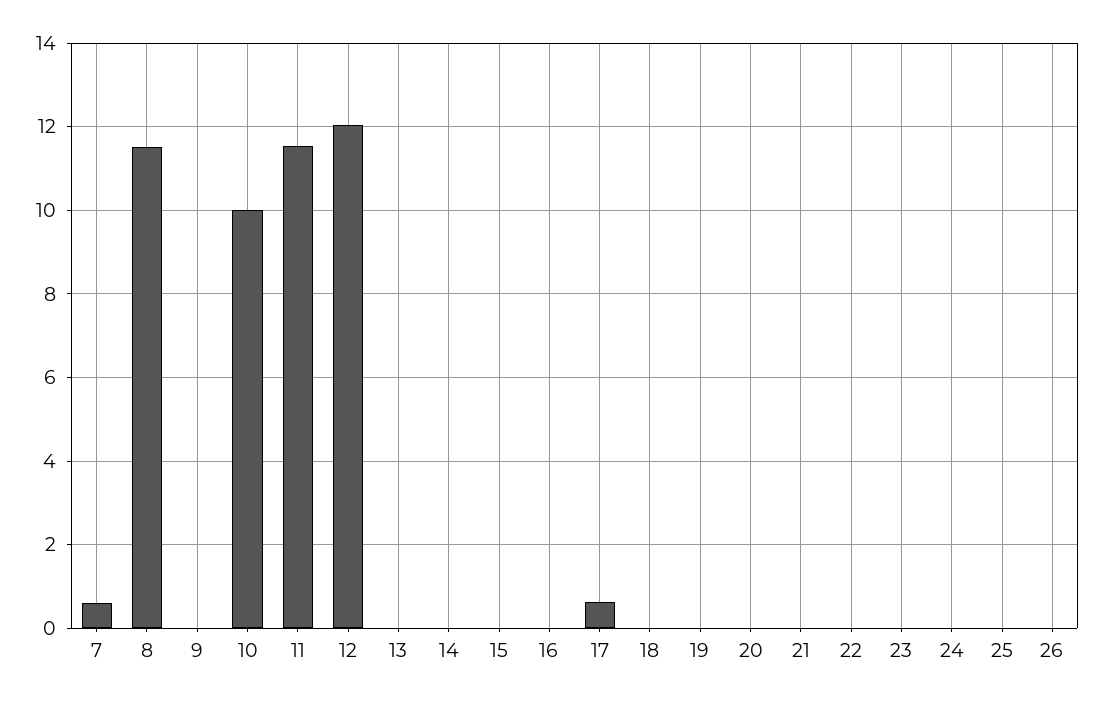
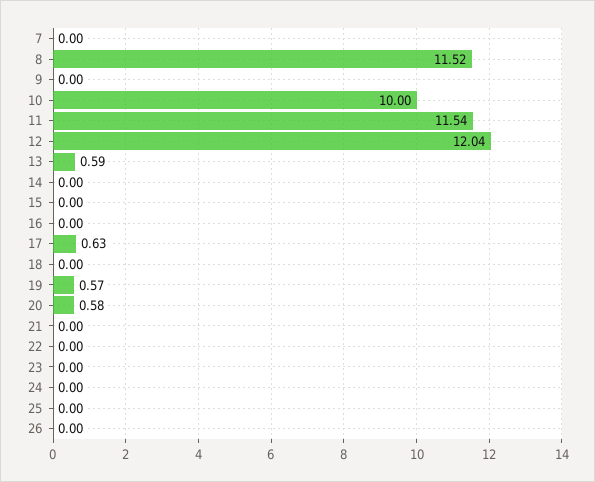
7: 0.6 -> 0
13: 0 -> 0.59
19: 0 -> 0.57
20: 0 -> 0.58

